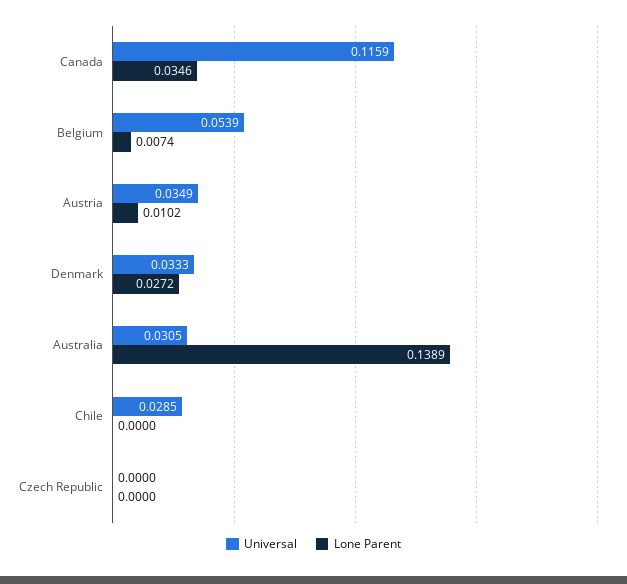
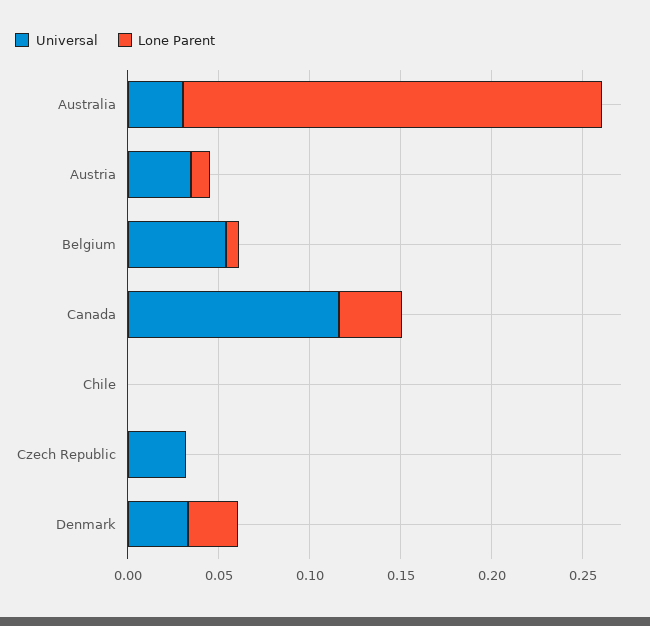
Lone Parent, Australia: 0.1389 -> 0.23
Universal, Chile: 0.0285 -> 0
Universal, Czech Republic: 0 -> 0.03

